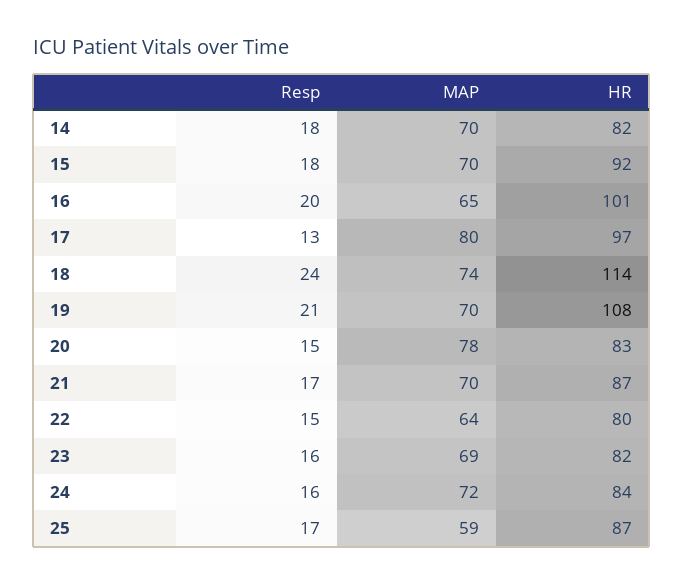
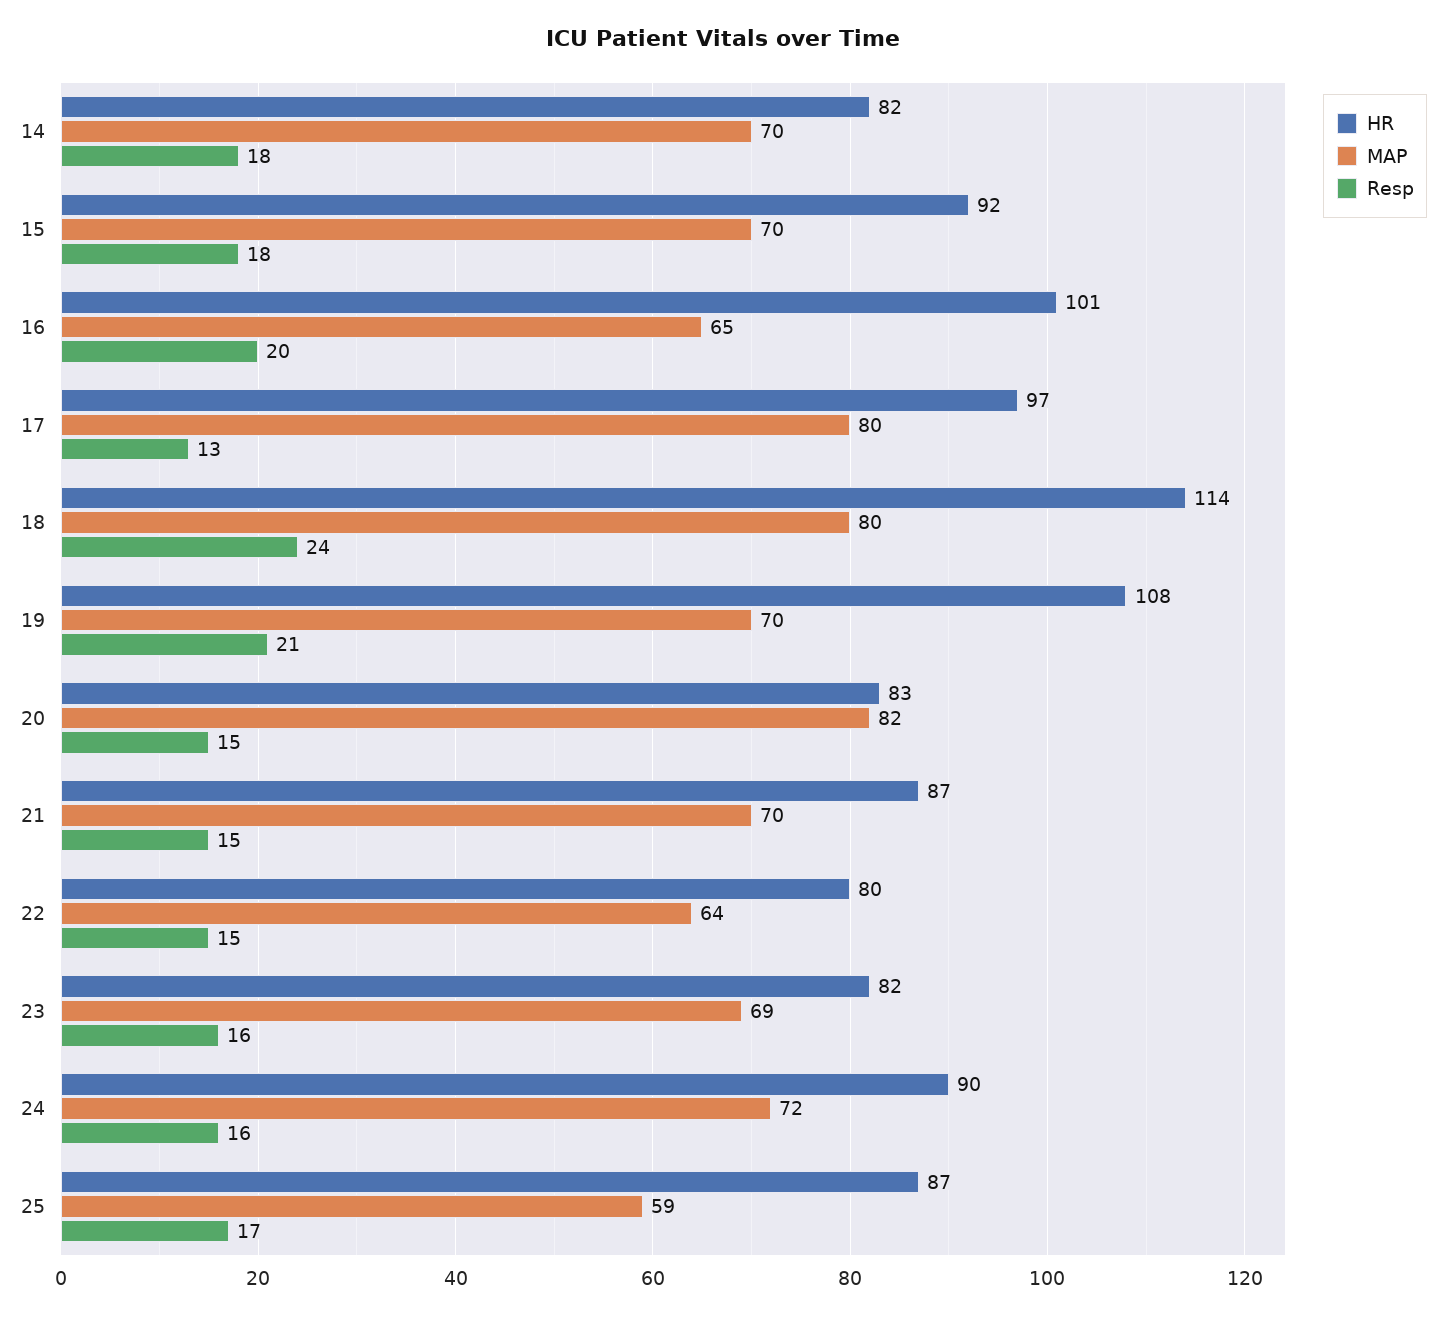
MAP, 18: 74 -> 80
MAP, 20: 78 -> 82
Resp, 21: 17 -> 15
HR, 24: 84 -> 90

